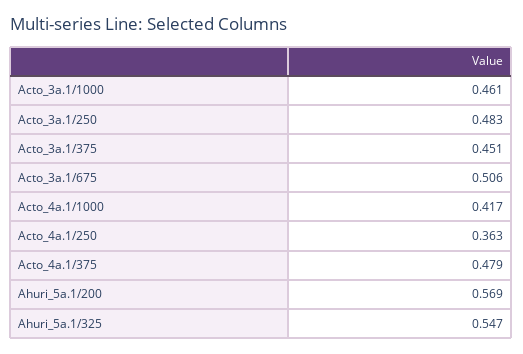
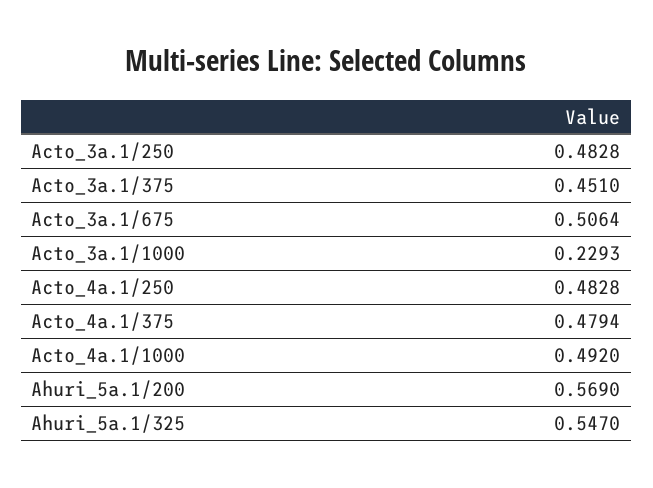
Acto_3a.1/1000: 0.461 -> 0.2293
Acto_4a.1/1000: 0.417 -> 0.492
Acto_4a.1/250: 0.363 -> 0.4828

